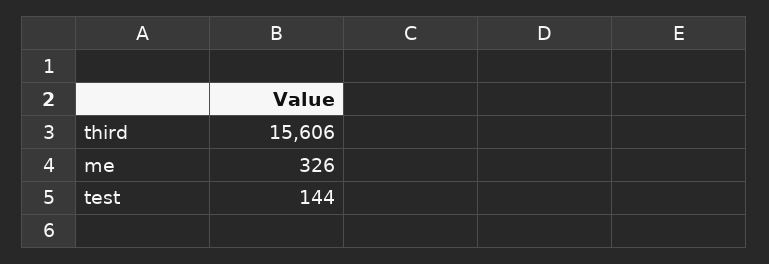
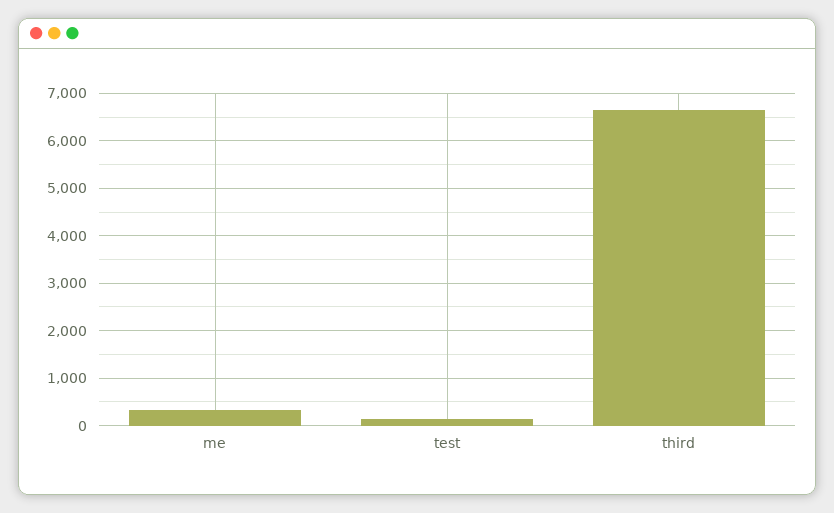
third: 15606 -> 6600

